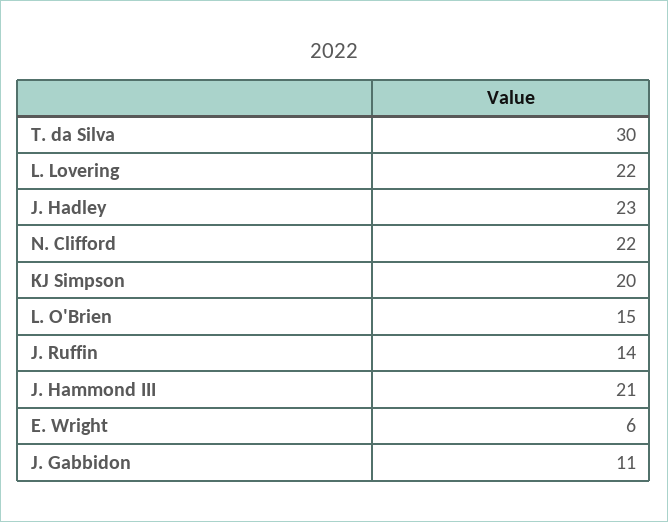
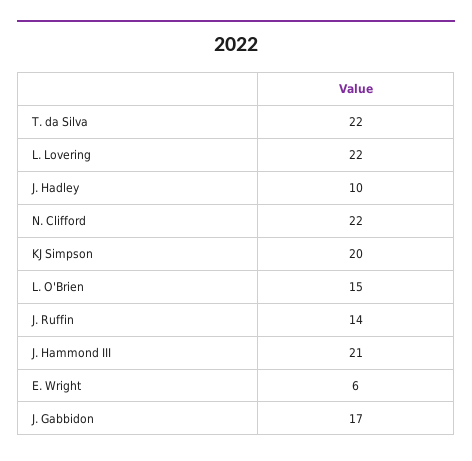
T. da Silva: 30 -> 22
J. Hadley: 23 -> 10
J. Gabbidon: 11 -> 17

